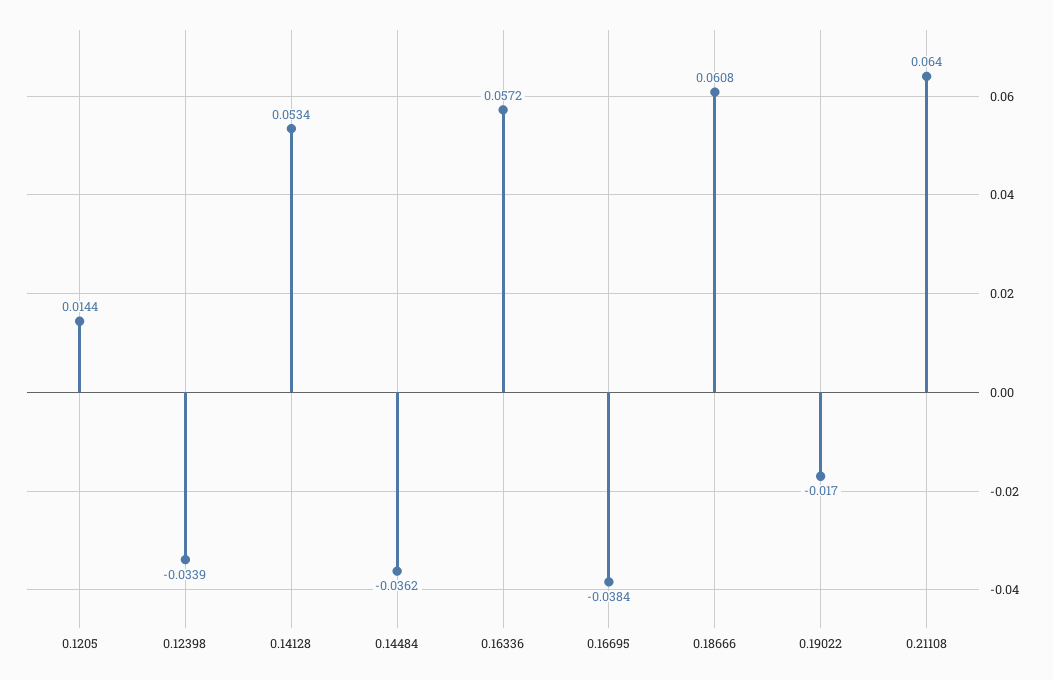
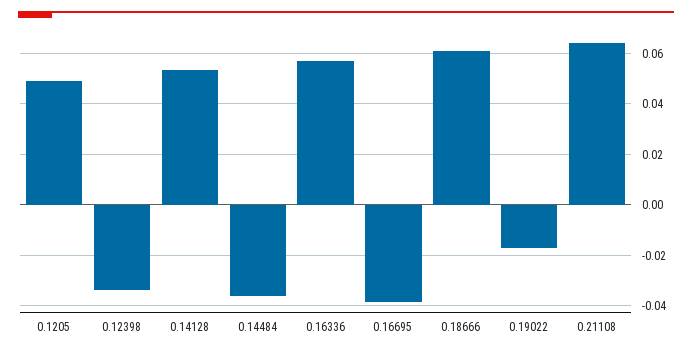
0.1205: 0.0144 -> 0.05

